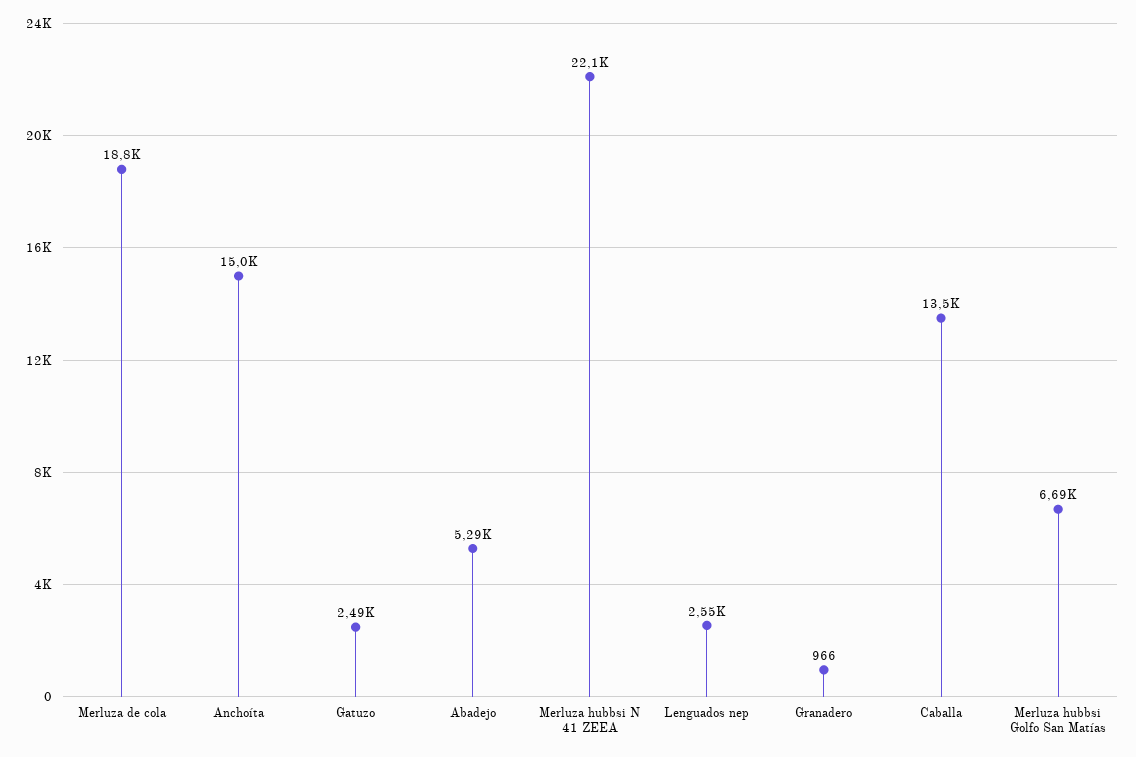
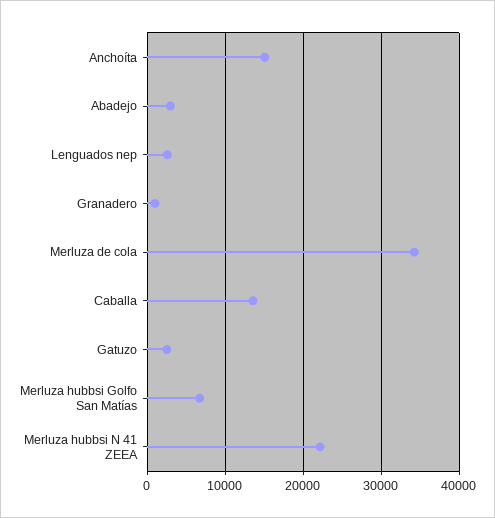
Merluza de cola: 18800 -> 34000
Abadejo: 5290 -> 3000

